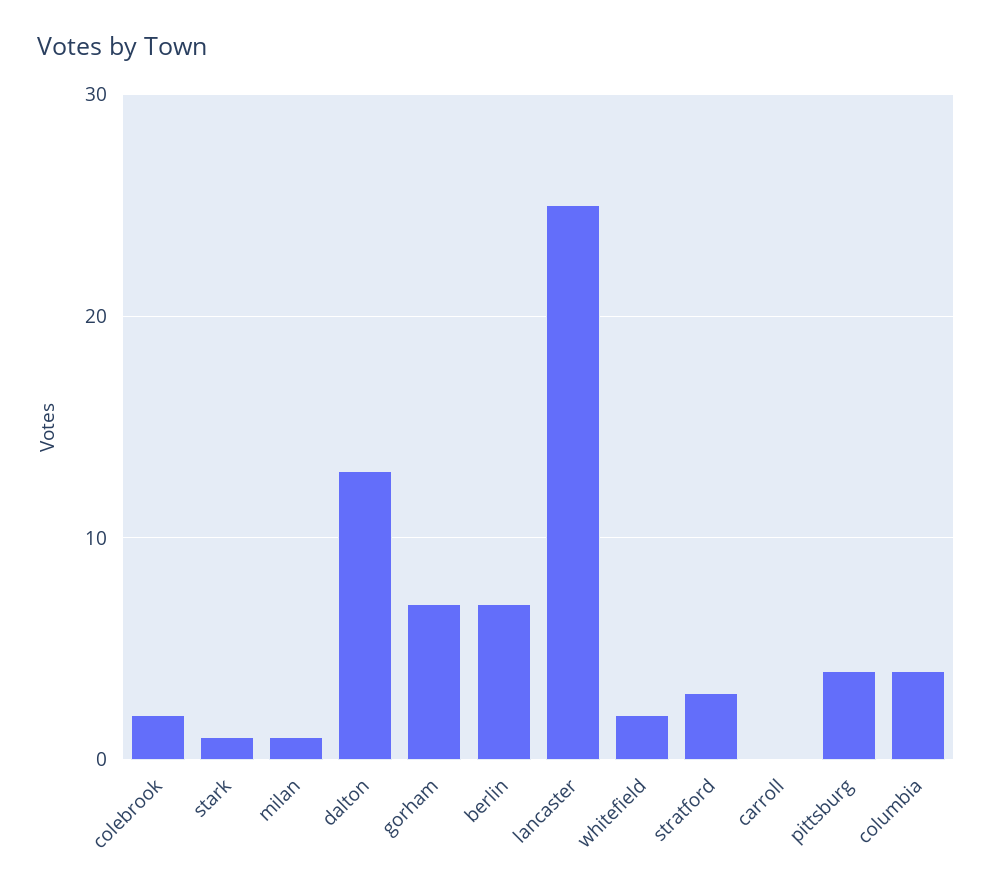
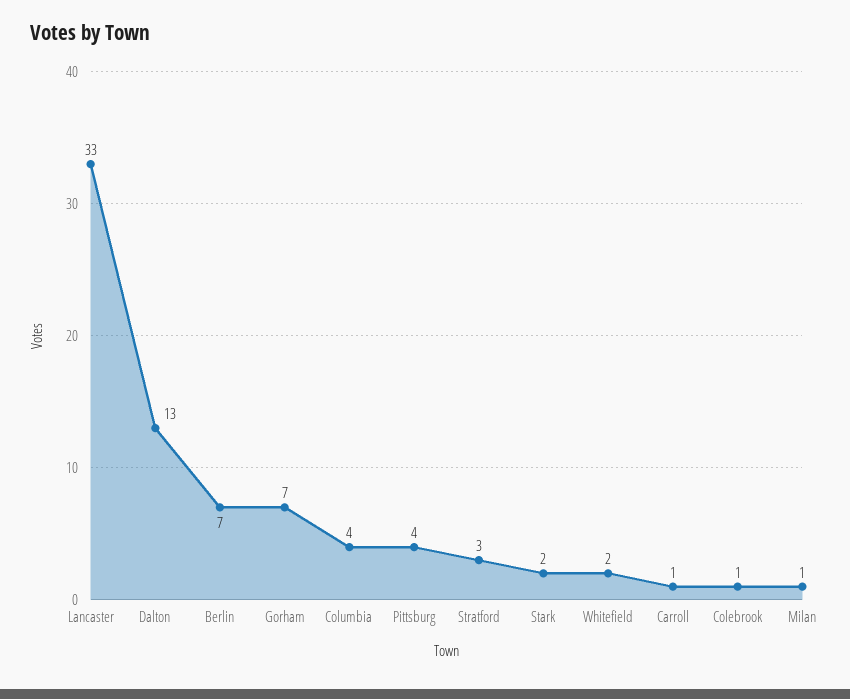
colebrook: 2 -> 1
stark: 1 -> 2
lancaster: 25 -> 33
carroll: 0 -> 1

